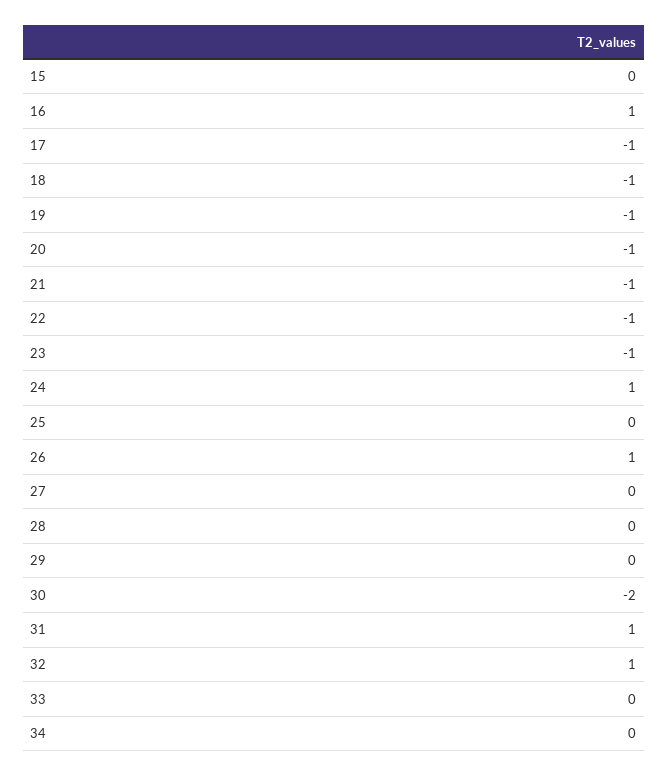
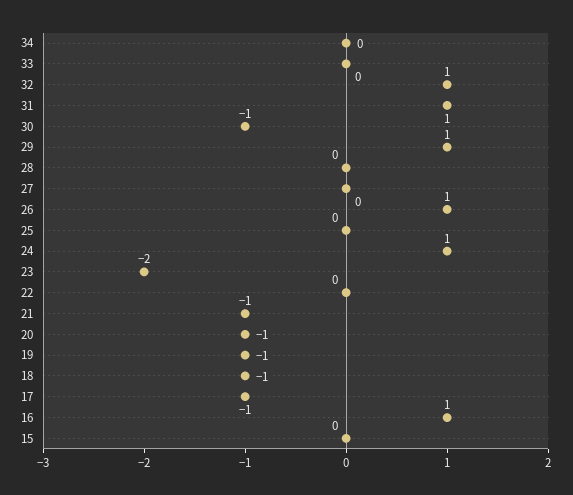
22: -1 -> 0
23: -1 -> -2
29: 0 -> 1
30: -2 -> -1

